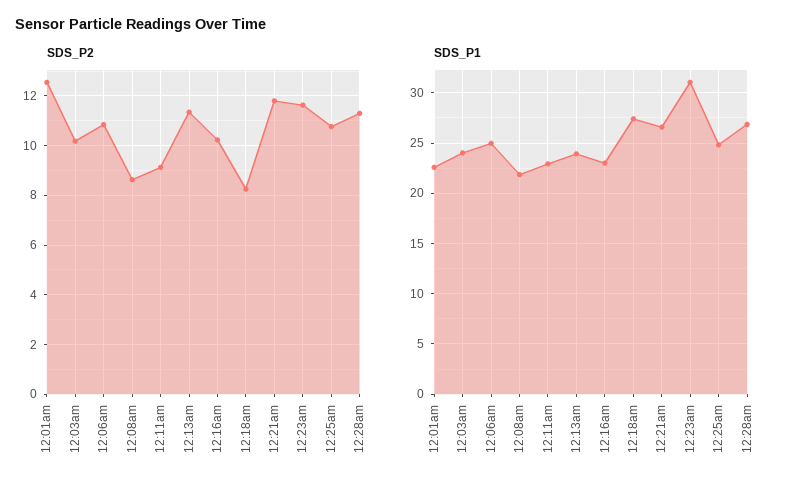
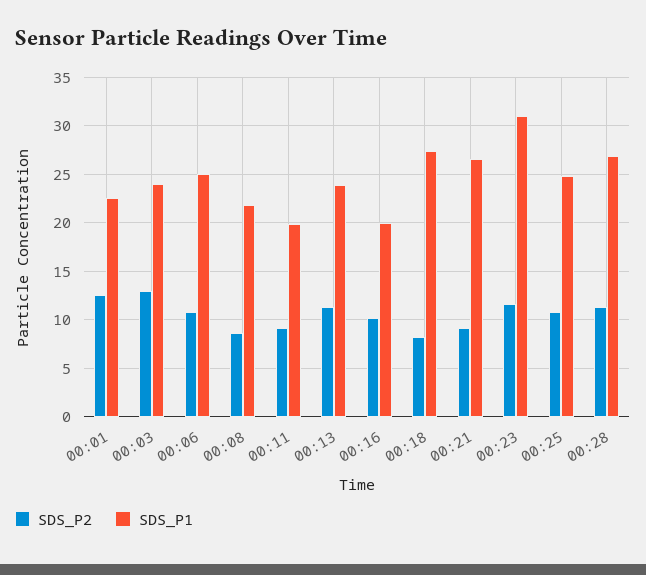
SDS_P2, 12:03am: 10.25 -> 13
SDS_P2, 12:21am: 11.75 -> 9
SDS_P1, 12:11am: 23 -> 20
SDS_P1, 12:16am: 23 -> 20

